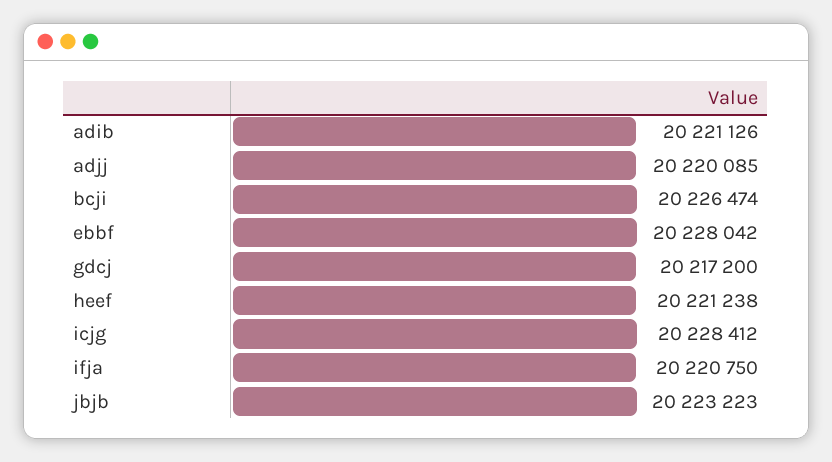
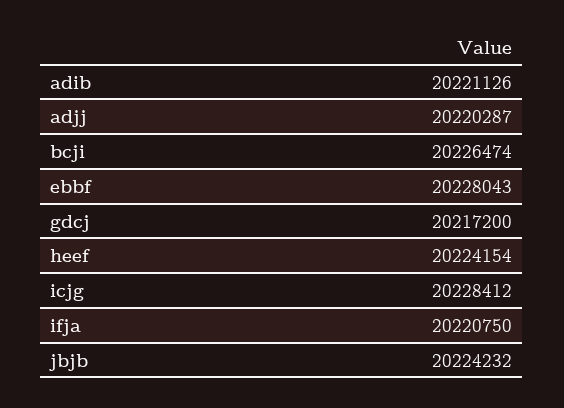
adjj: 20220085 -> 20220287
ebbf: 20228042 -> 20228043
heef: 20221238 -> 20224154
jbjb: 20223223 -> 20224232

